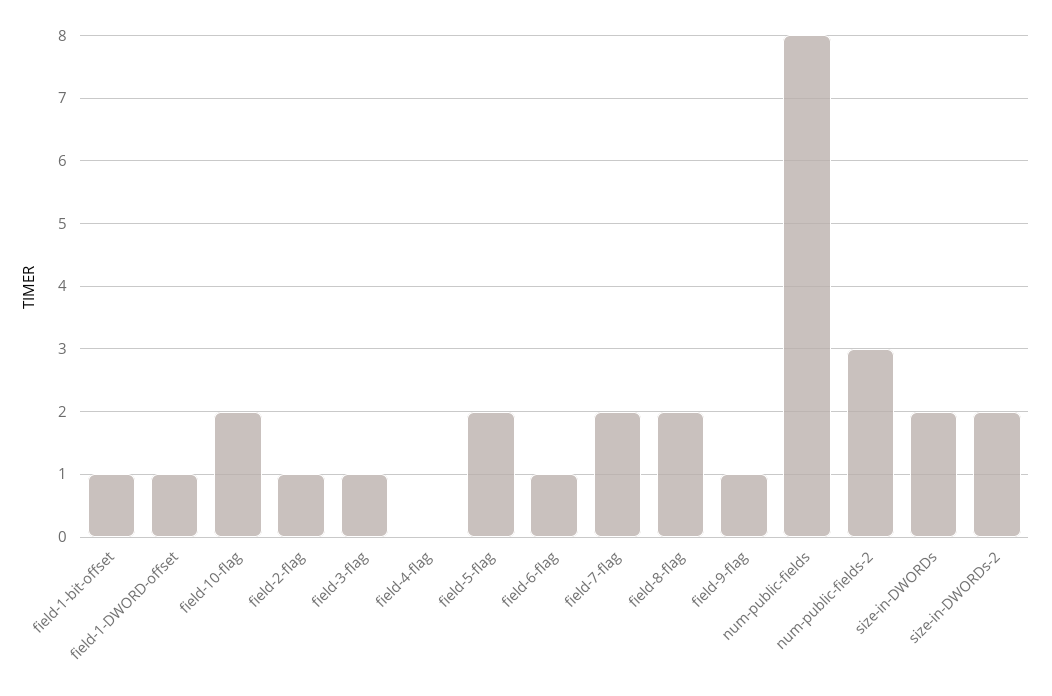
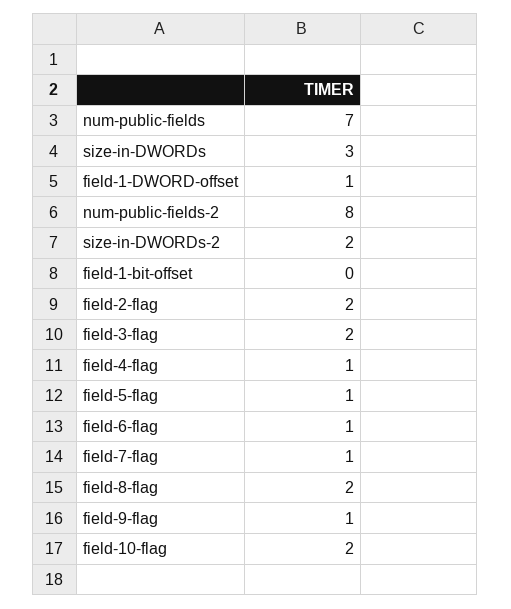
field-1-bit-offset: 1 -> 0
field-2-flag: 1 -> 2
field-3-flag: 1 -> 2
field-4-flag: 0 -> 1
field-5-flag: 2 -> 1
field-7-flag: 2 -> 1
num-public-fields: 8 -> 7
num-public-fields-2: 3 -> 8
size-in-DWORDs: 2 -> 3

